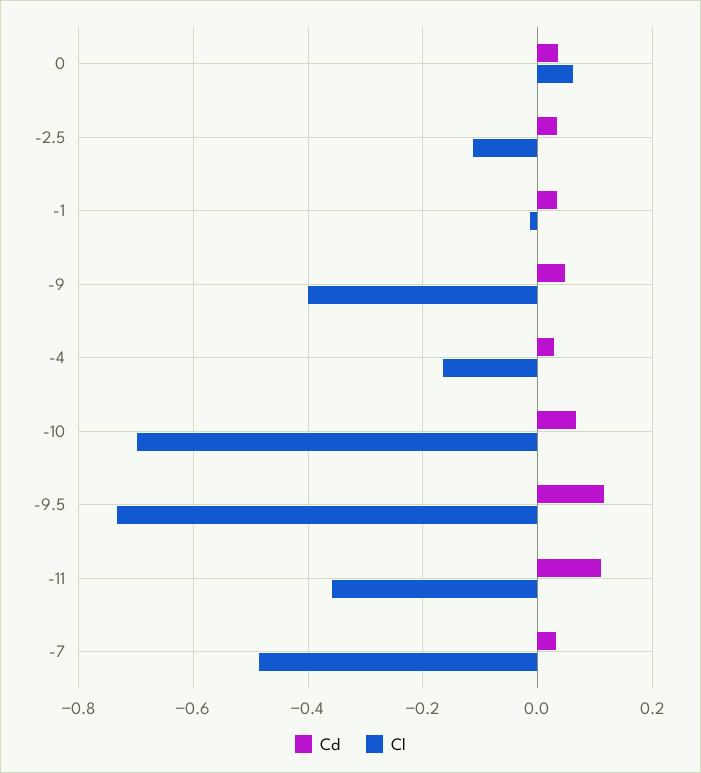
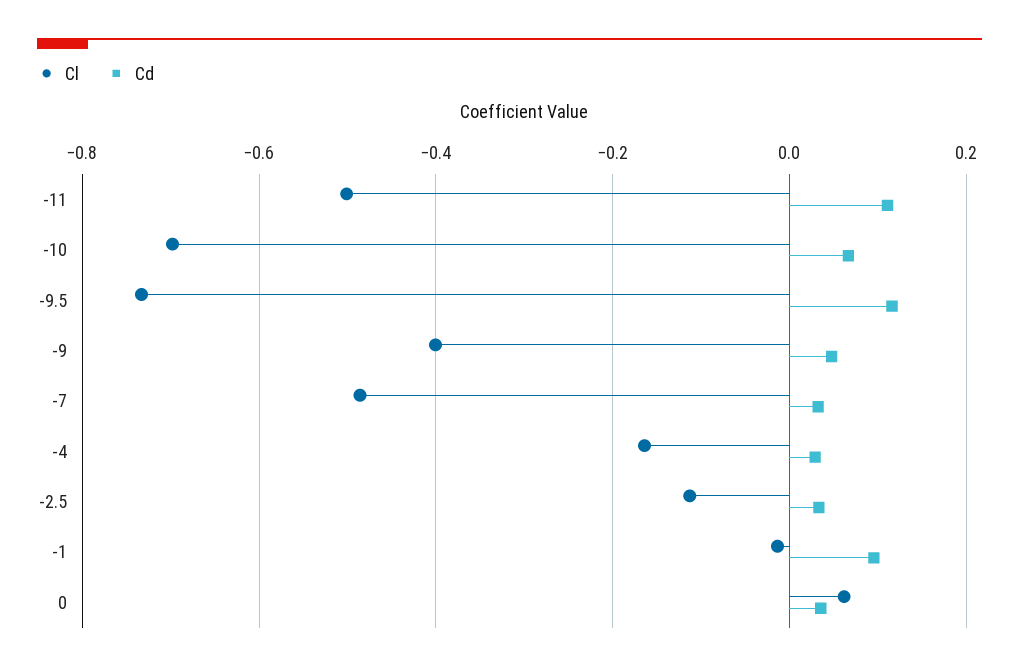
Cd, -1: 0.04 -> 0.1
Cl, -11: -0.36 -> -0.5

